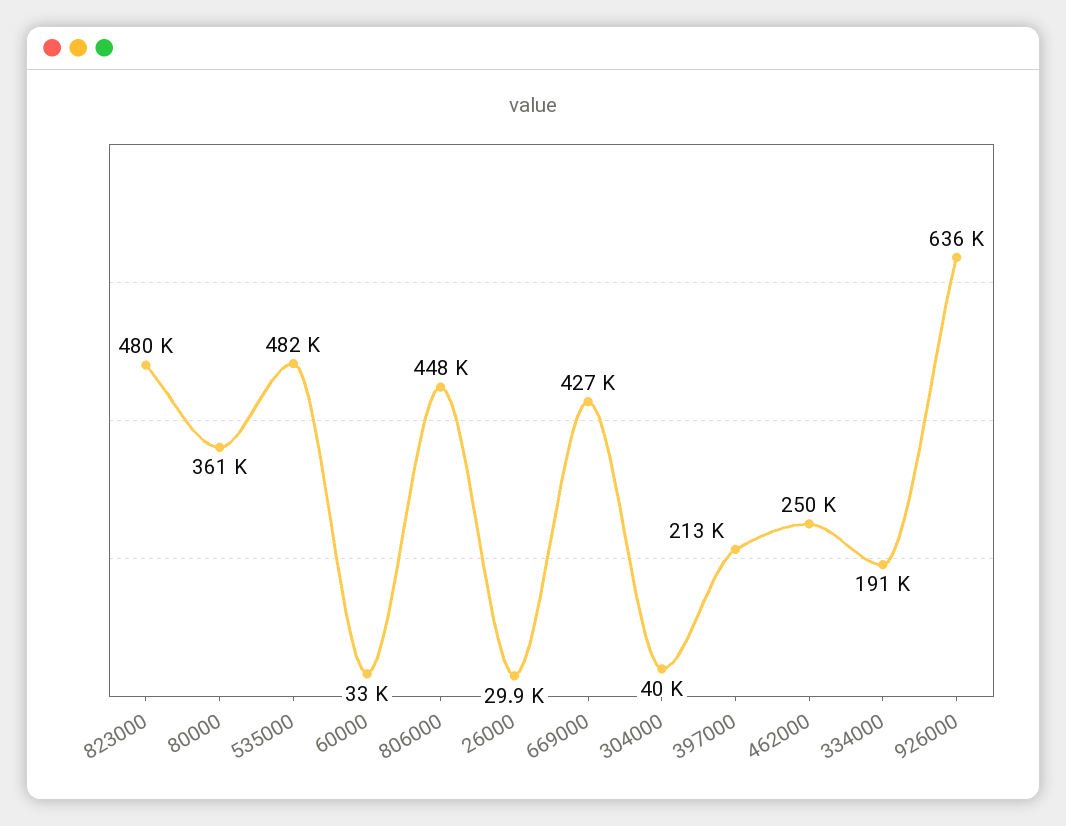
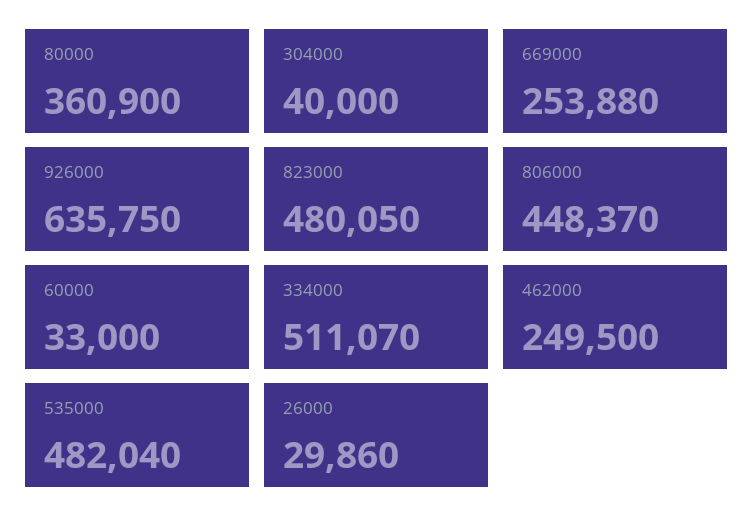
669000: 427000 -> 253880
397000: 213000 -> none
334000: 191000 -> 511070

